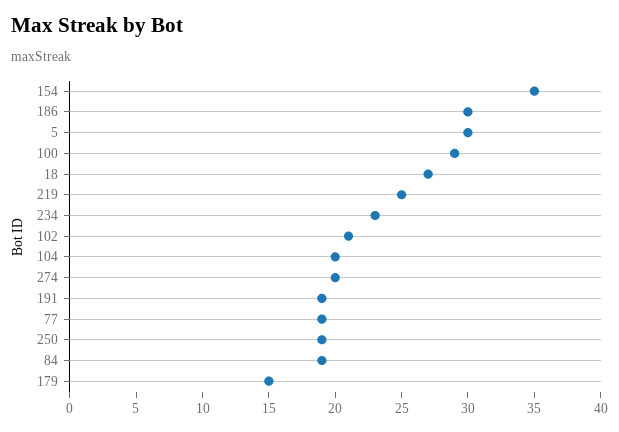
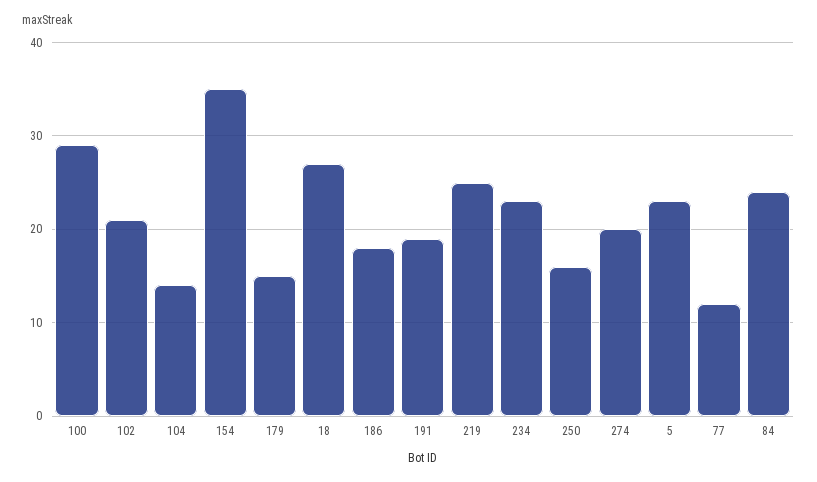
186: 30 -> 18
5: 30 -> 23
104: 20 -> 14
77: 19 -> 12
250: 19 -> 16
84: 19 -> 24

